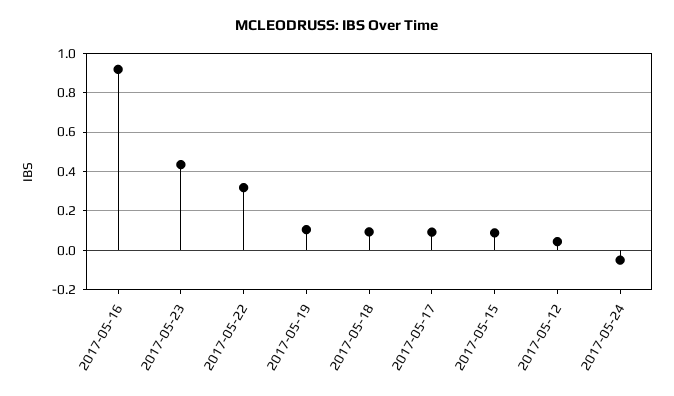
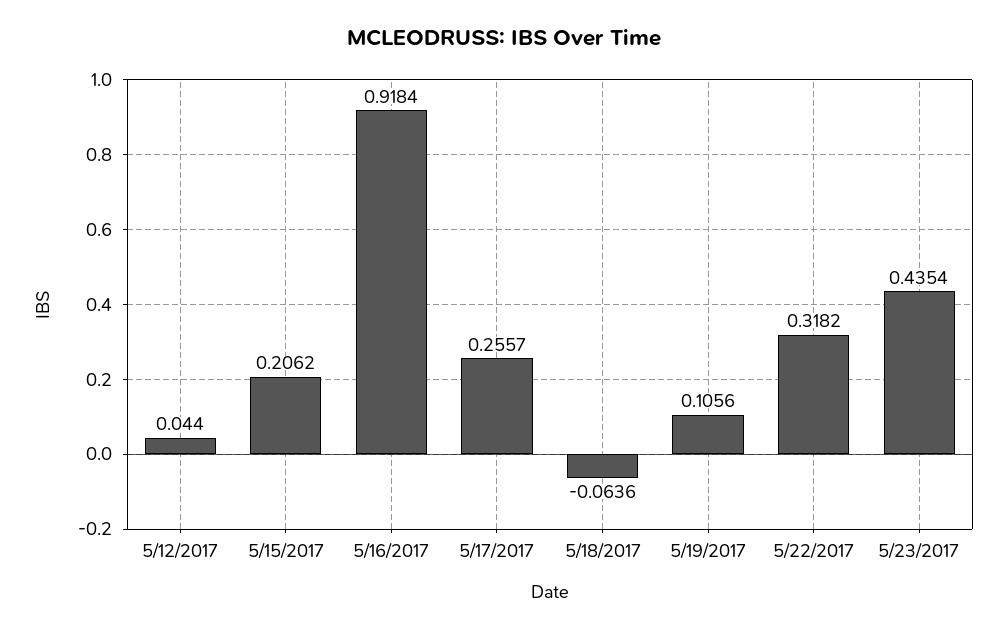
2017-05-18: 0.1 -> -0.0636
2017-05-17: 0.1 -> 0.2557
2017-05-15: 0.1 -> 0.2062
2017-05-24: -0.05 -> none

